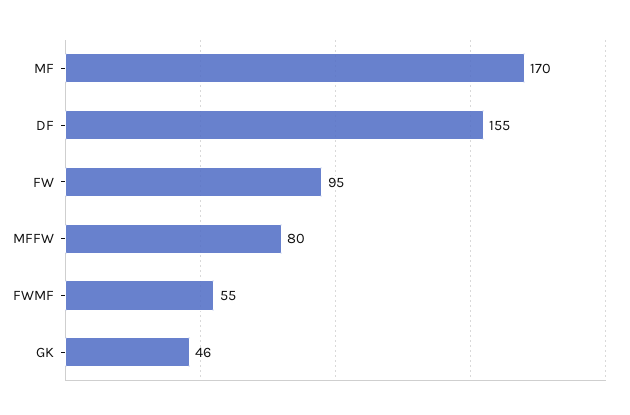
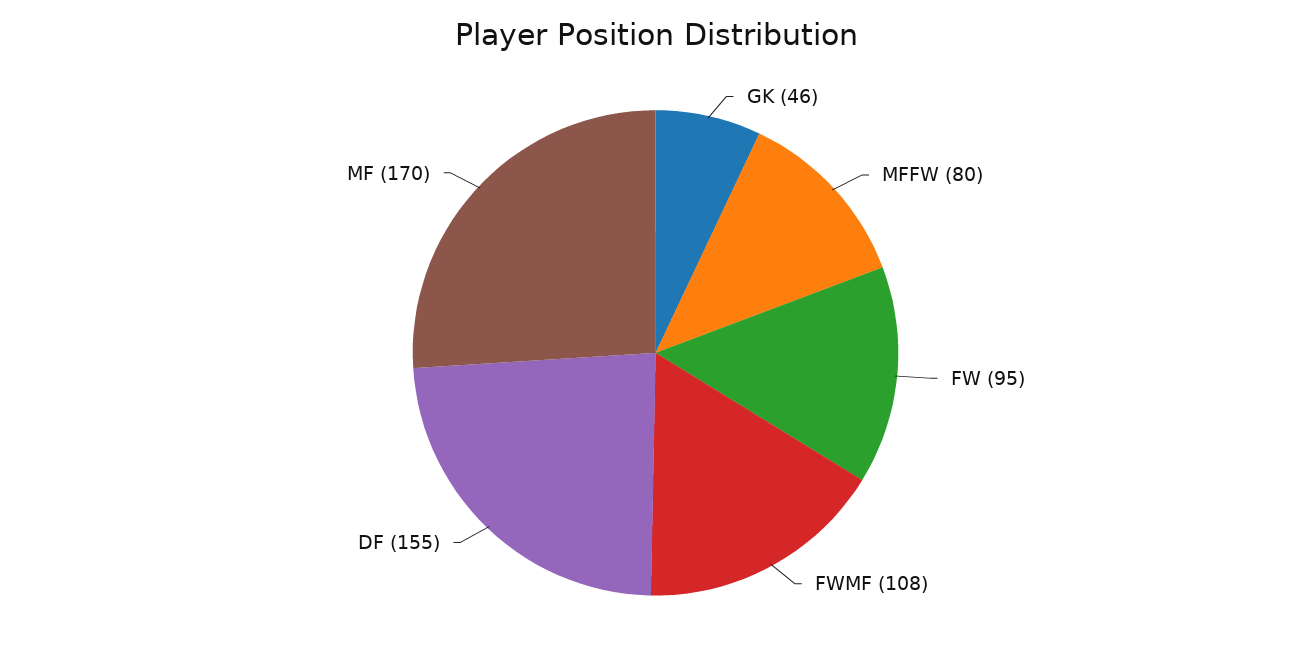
FWMF: 55 -> 108

